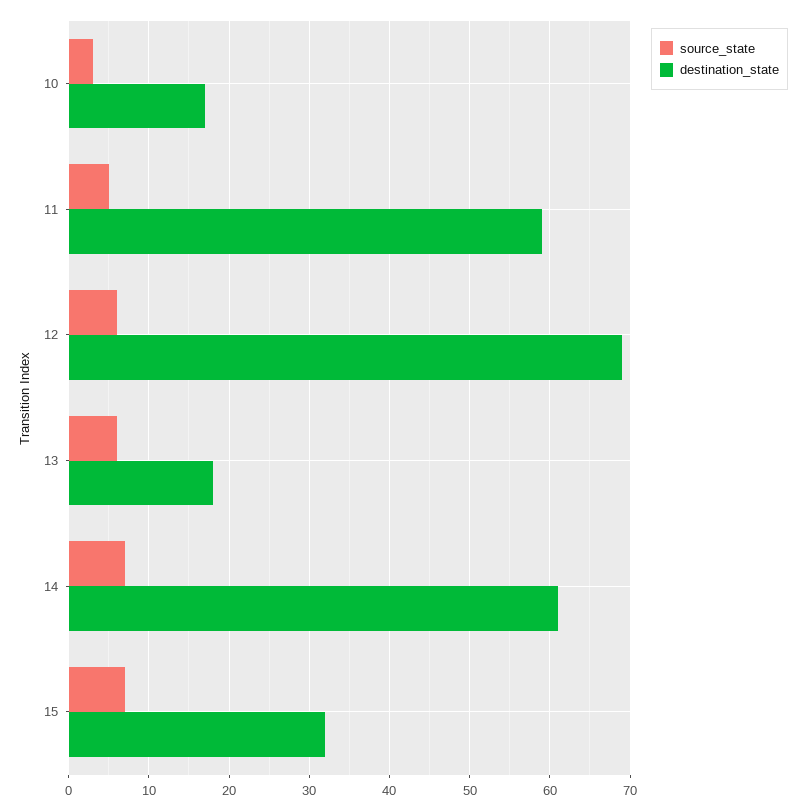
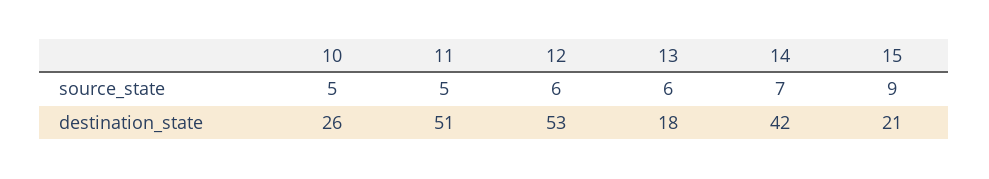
source_state, 10: 3 -> 5
destination_state, 10: 17 -> 26
destination_state, 11: 59 -> 51
destination_state, 12: 69 -> 53
destination_state, 14: 61 -> 42
source_state, 15: 7 -> 9
destination_state, 15: 32 -> 21

